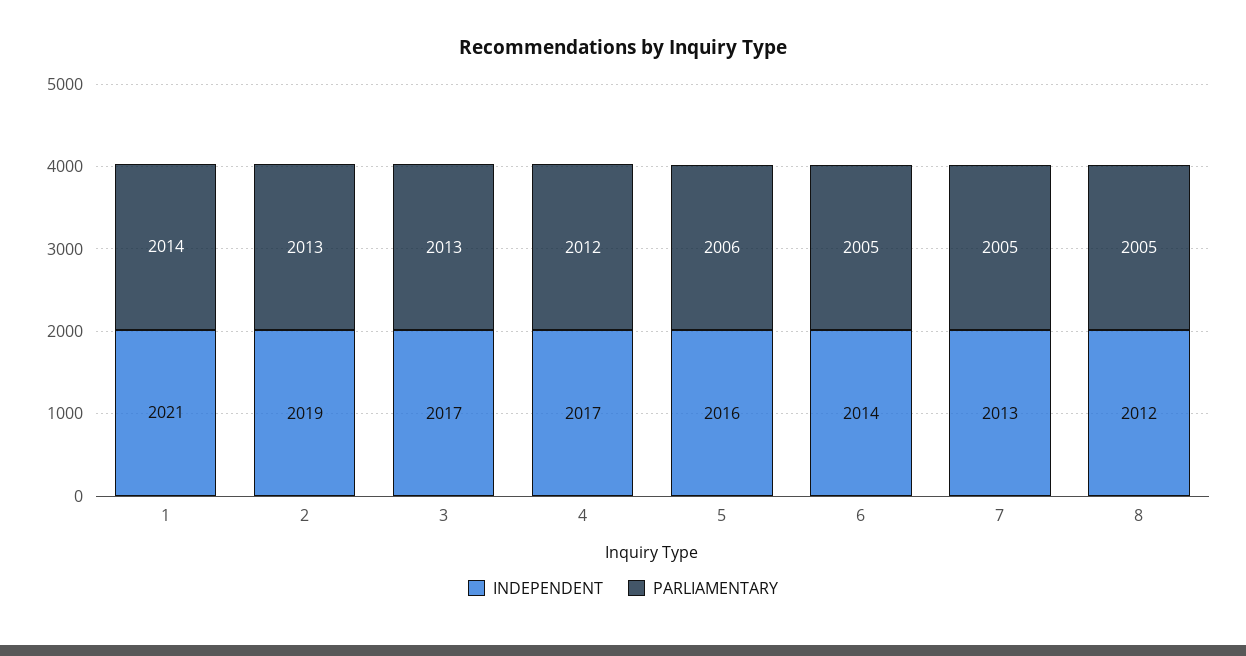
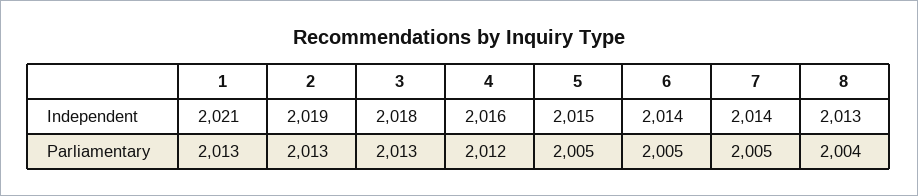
PARLIAMENTARY, 1: 2014 -> 2013
INDEPENDENT, 3: 2017 -> 2018
INDEPENDENT, 4: 2017 -> 2016
INDEPENDENT, 5: 2016 -> 2015
PARLIAMENTARY, 5: 2006 -> 2005
INDEPENDENT, 7: 2013 -> 2014
INDEPENDENT, 8: 2012 -> 2013
PARLIAMENTARY, 8: 2005 -> 2004

